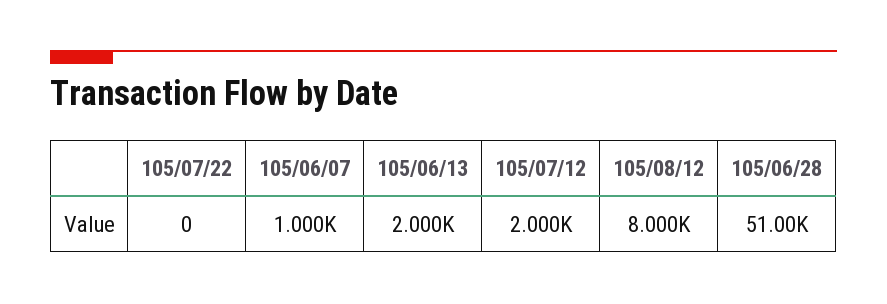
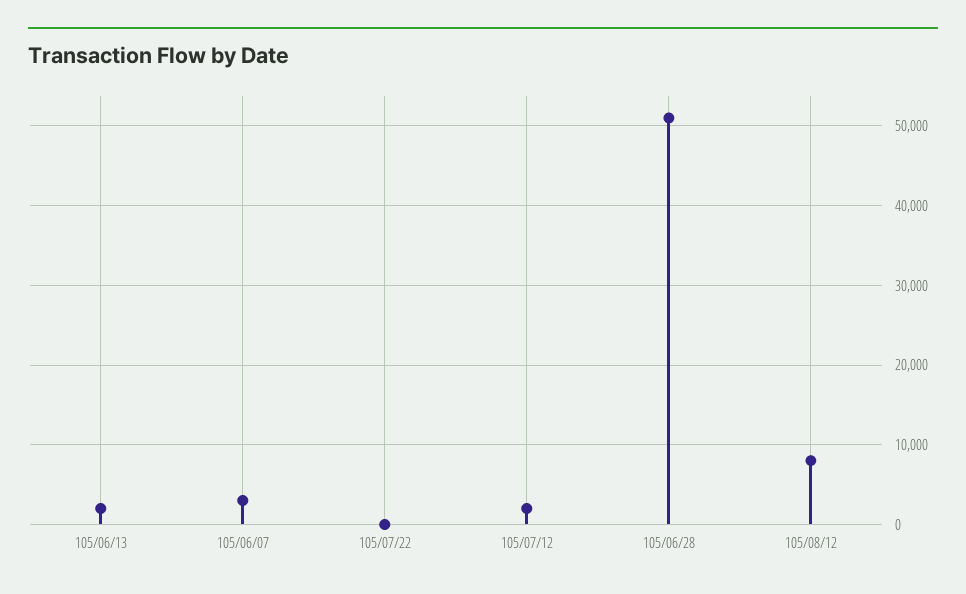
105/06/07: 1000 -> 3000

